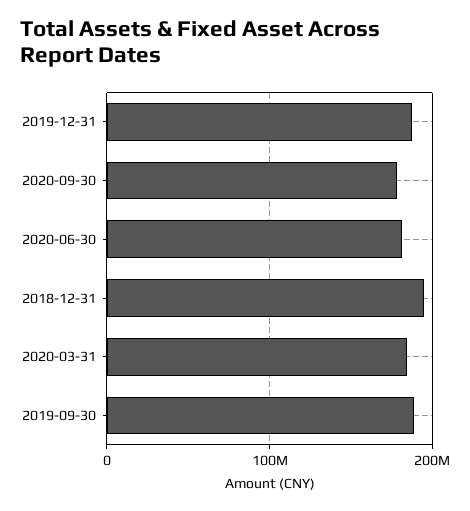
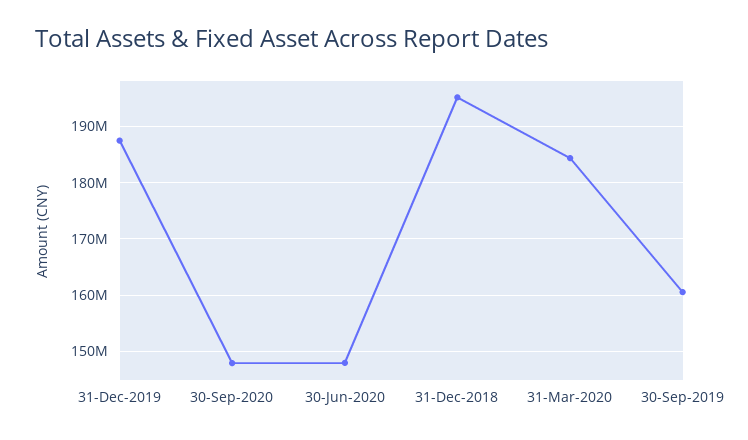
2020-09-30: 180000000 -> 148000000
2020-06-30: 180000000 -> 148000000
2019-09-30: 190000000 -> 160000000

